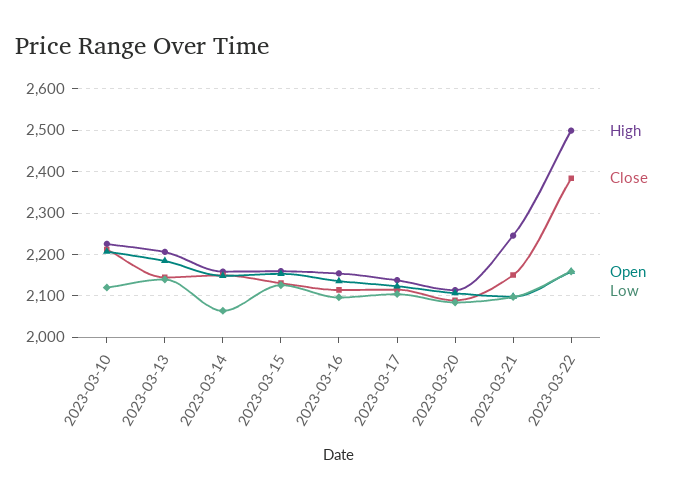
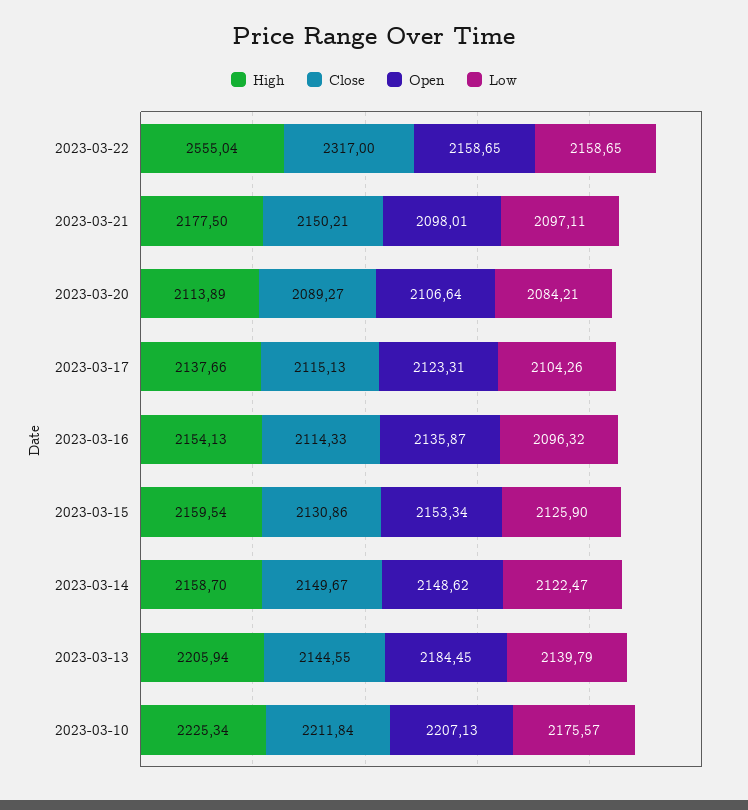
Low, 2023-03-10: 2120 -> 2175.57
Low, 2023-03-14: 2060 -> 2122.47
High, 2023-03-21: 2240 -> 2177.5
High, 2023-03-22: 2500 -> 2555.04
Close, 2023-03-22: 2380 -> 2317

